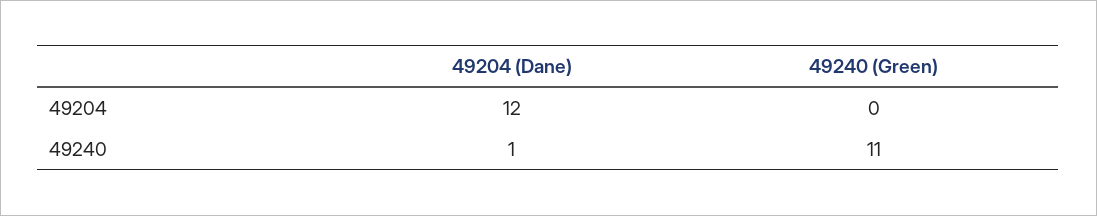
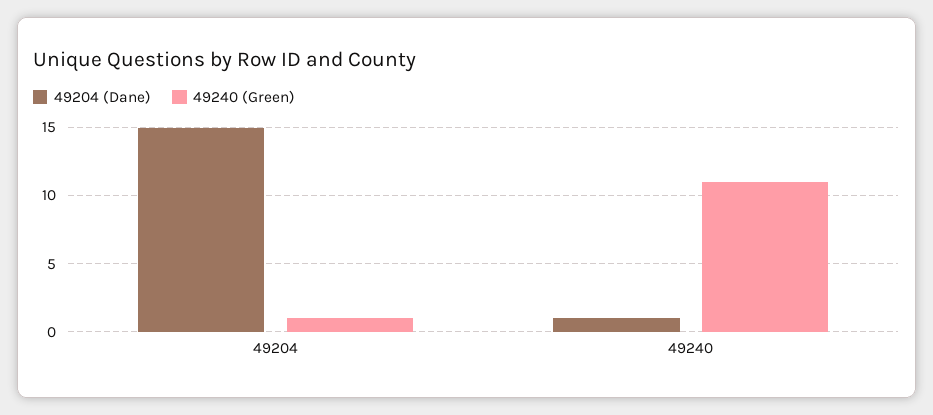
49204 (Dane), 49204: 12 -> 15
49240 (Green), 49204: 0 -> 1

